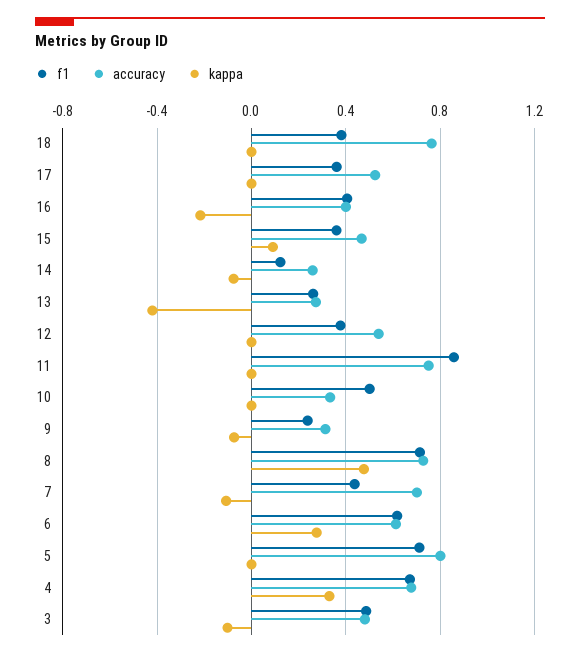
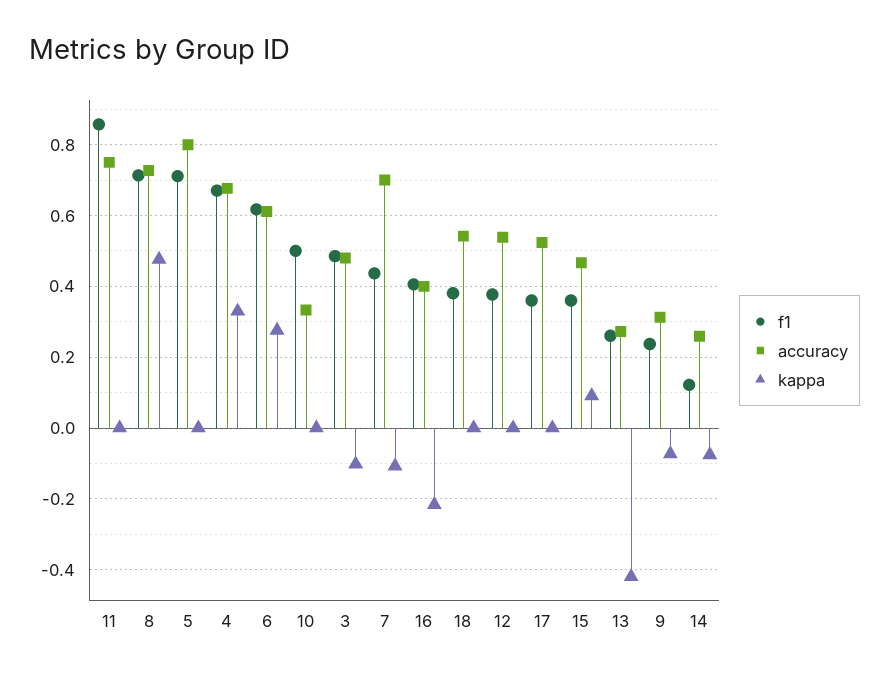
accuracy, 18: 0.75 -> 0.54

